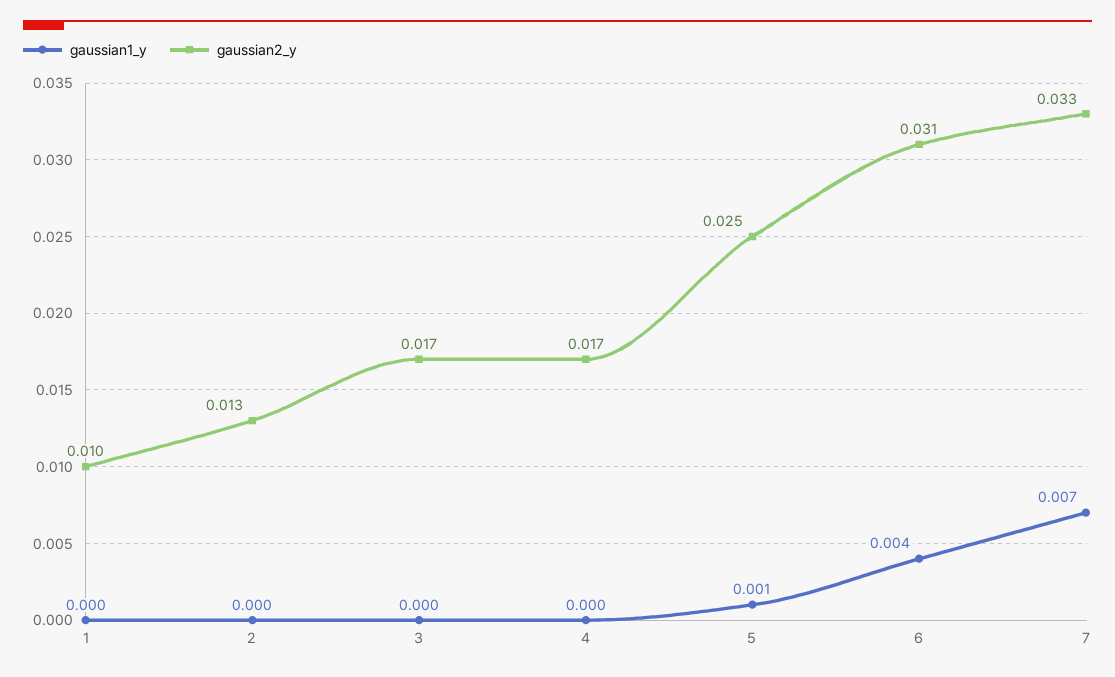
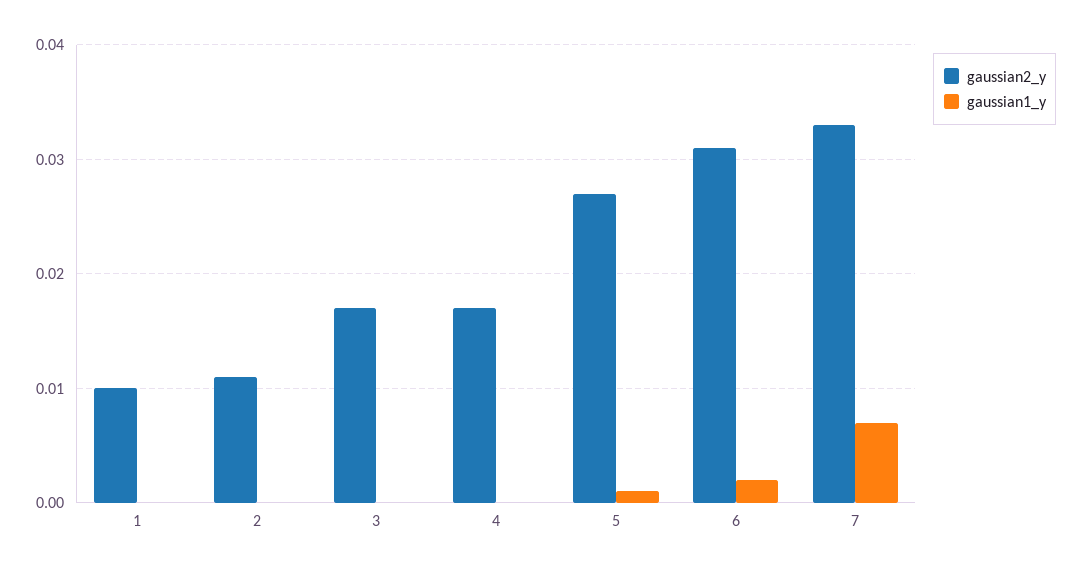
gaussian2_y, 2: 0.013 -> 0.011
gaussian2_y, 5: 0.025 -> 0.027
gaussian1_y, 6: 0.004 -> 0.002

